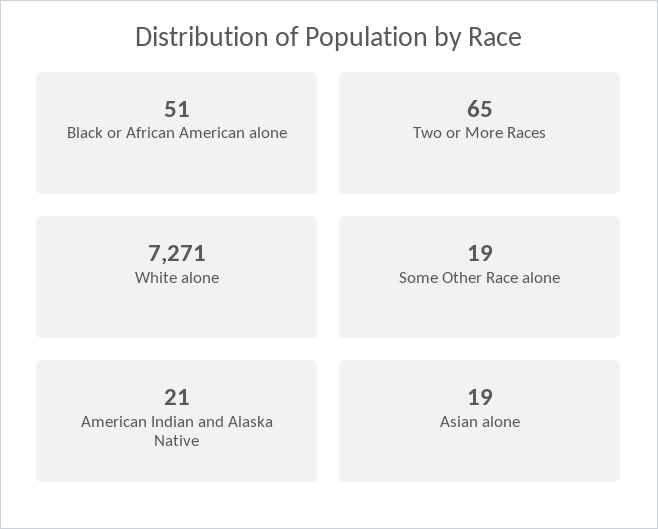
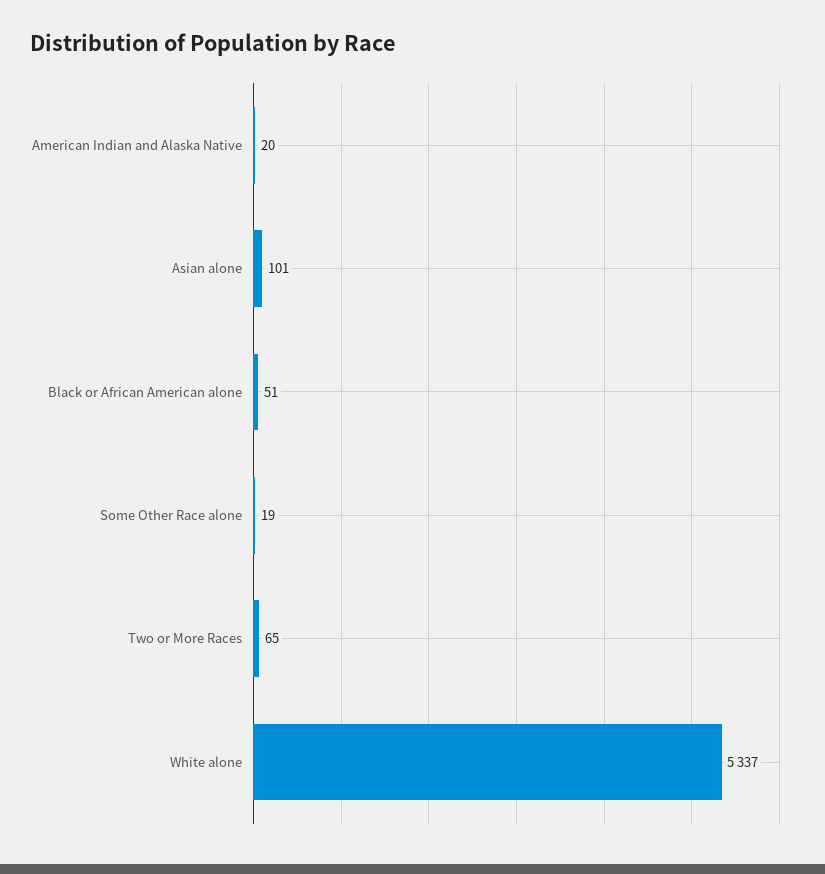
White alone: 7271 -> 5337
American Indian and Alaska Native: 21 -> 20
Asian alone: 19 -> 101

